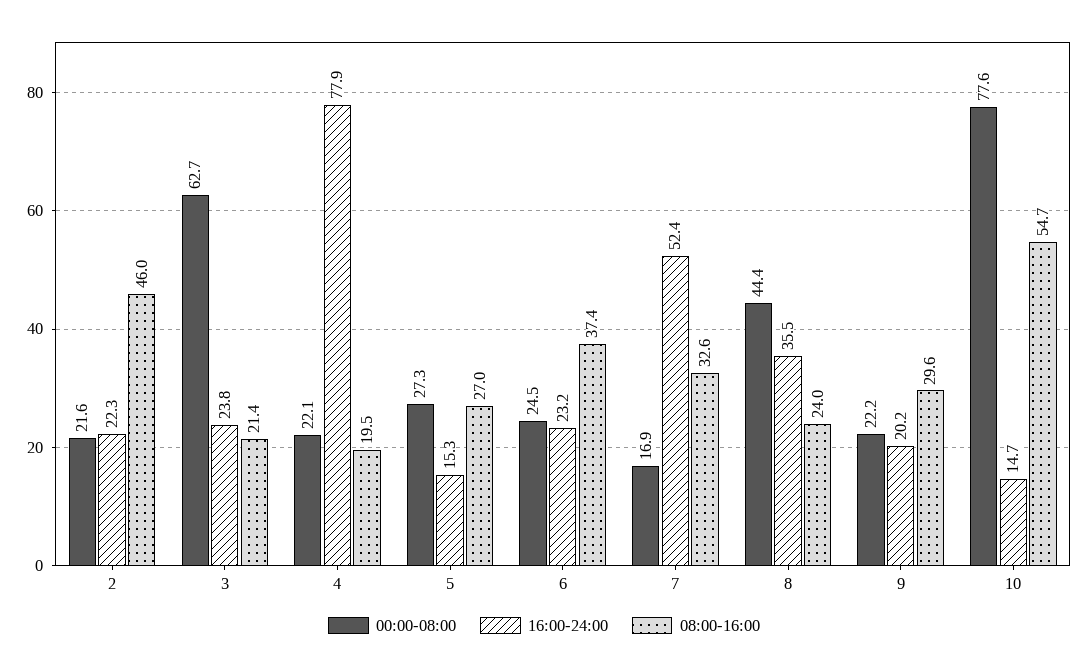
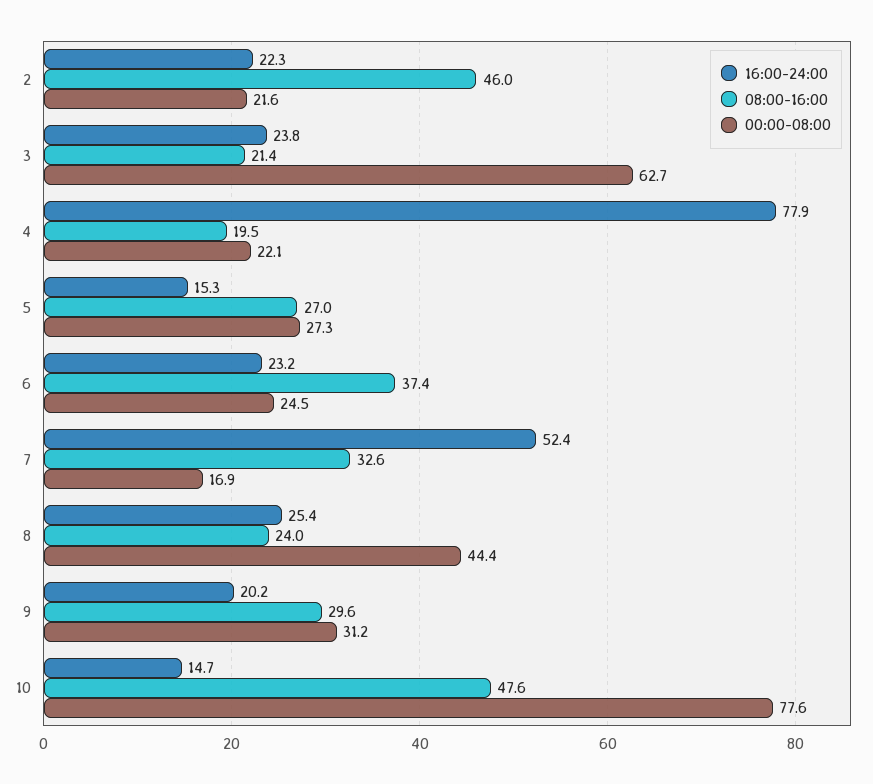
16:00-24:00, 8: 35.5 -> 25.4
00:00-08:00, 9: 22.2 -> 31.2
08:00-16:00, 10: 54.7 -> 47.6

